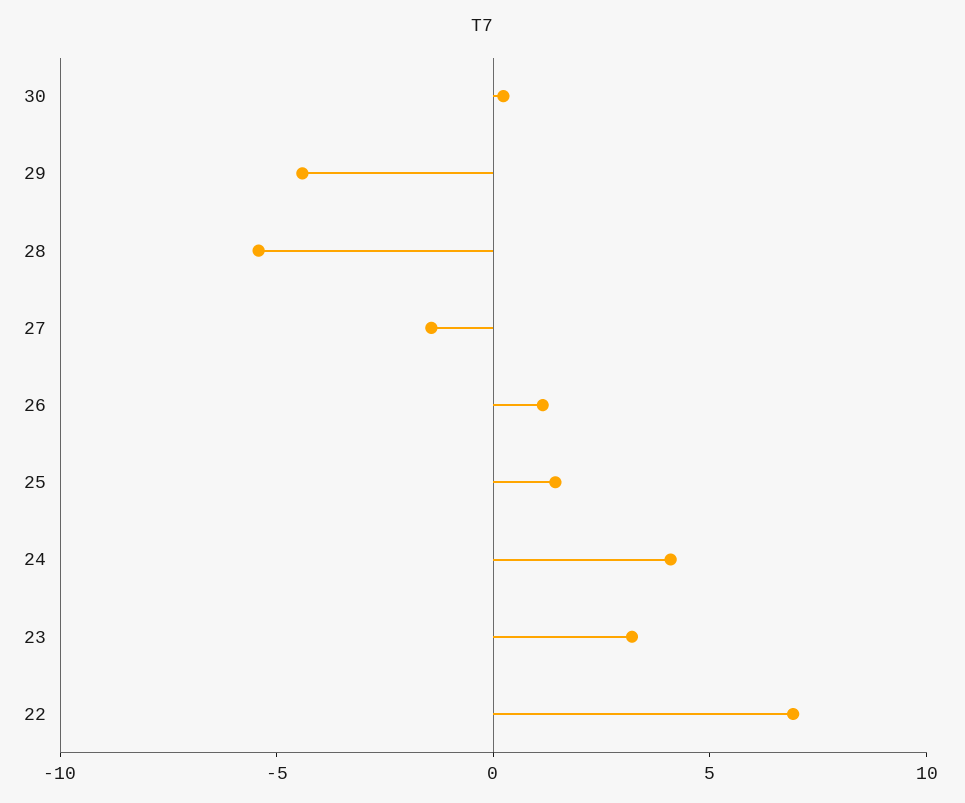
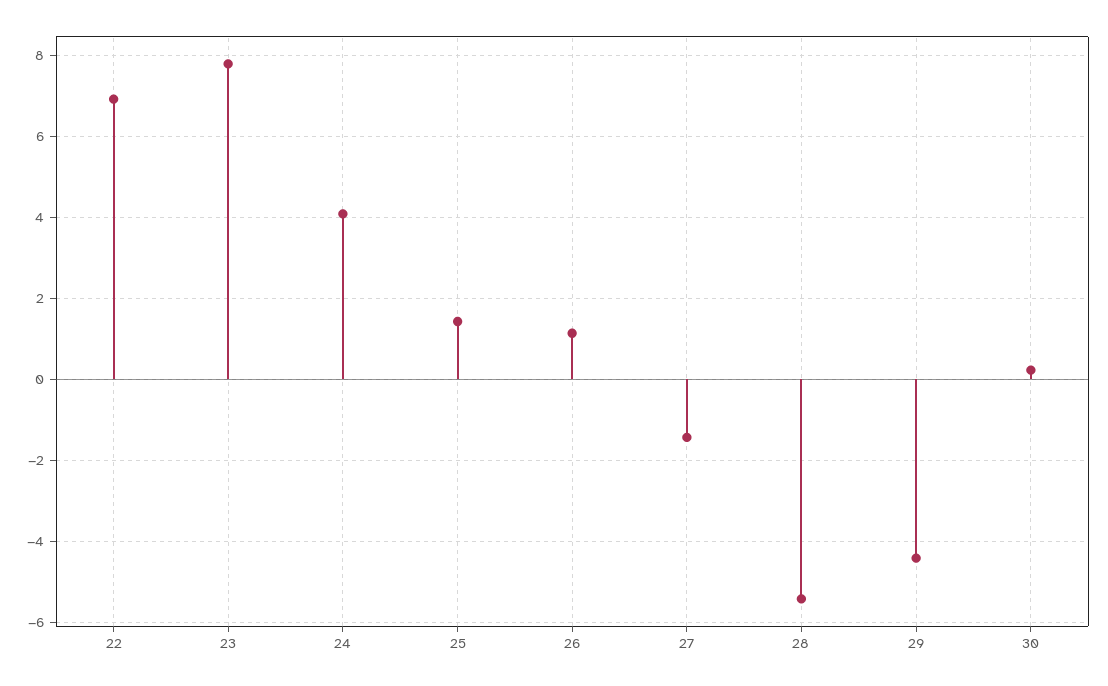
23: 3 -> 7.8

